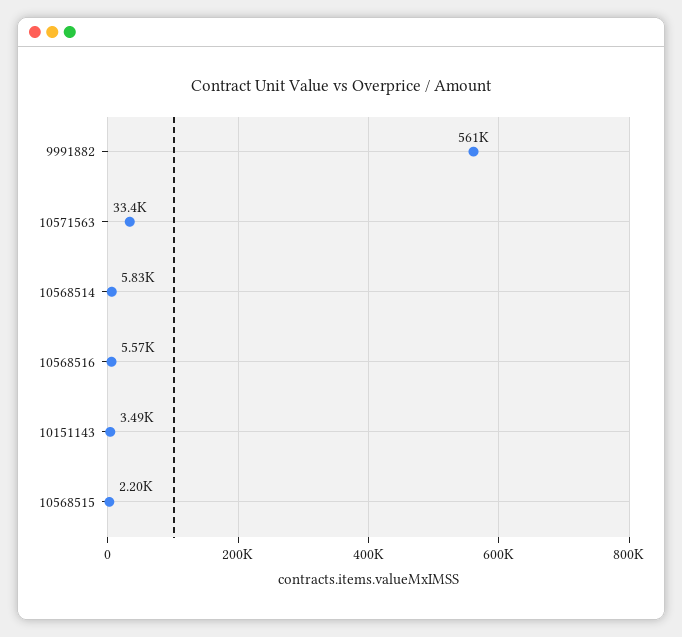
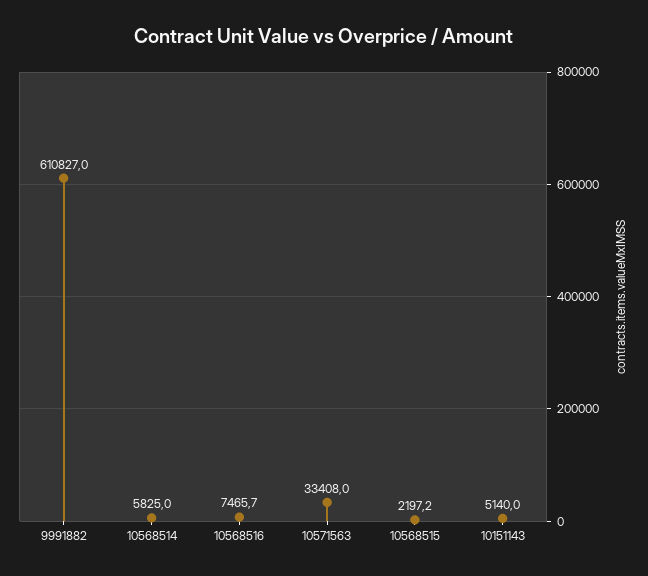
9991882: 561000 -> 610827
10568516: 5570 -> 7465.7
10151143: 3490 -> 5140

